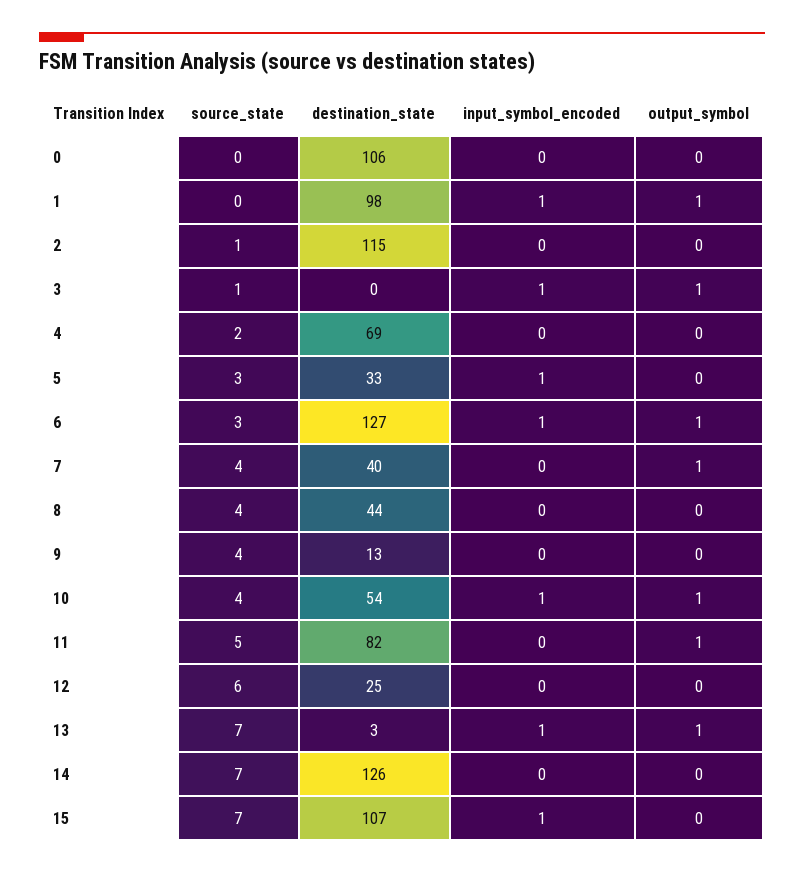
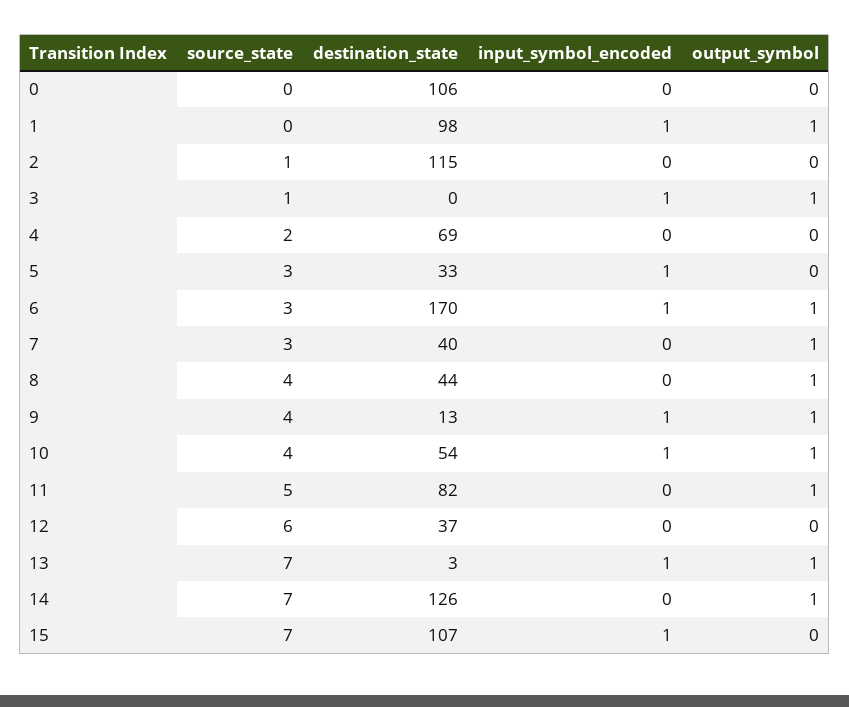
destination_state, 6: 127 -> 170
source_state, 7: 4 -> 3
output_symbol, 8: 0 -> 1
input_symbol_encoded, 9: 0 -> 1
output_symbol, 9: 0 -> 1
destination_state, 12: 25 -> 37
output_symbol, 14: 0 -> 1

